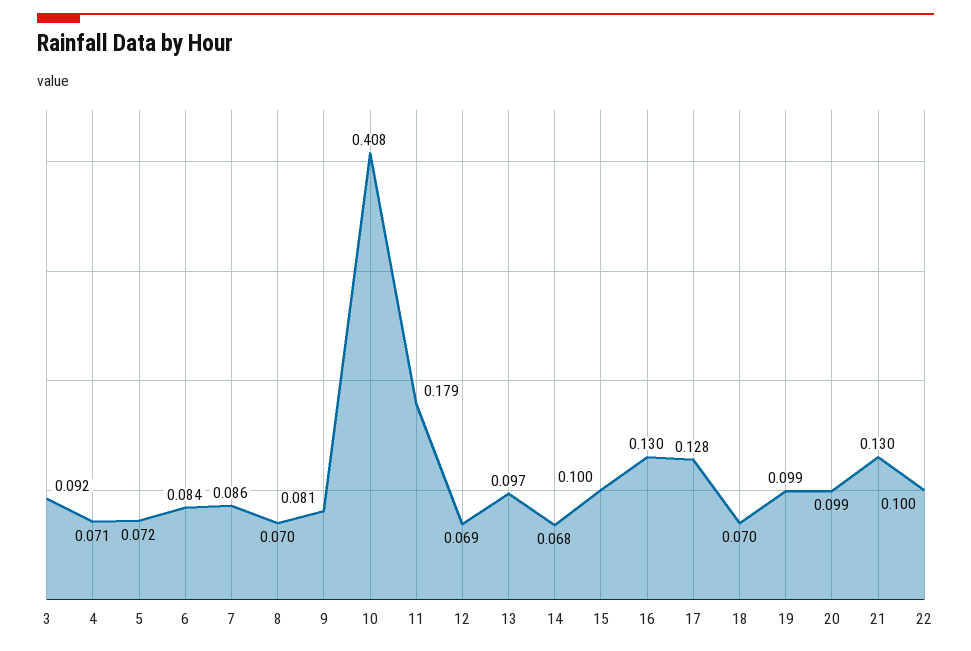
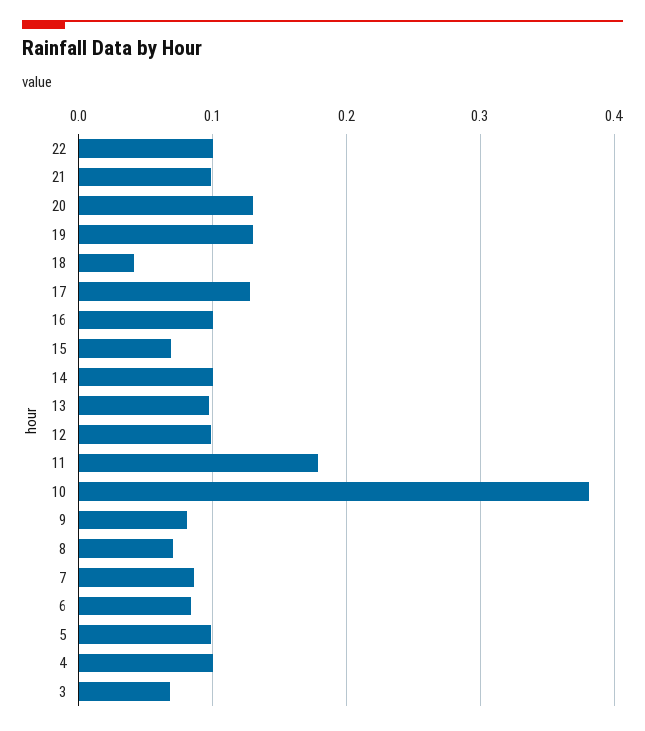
3: 0.092 -> 0.07
4: 0.071 -> 0.1
5: 0.072 -> 0.1
10: 0.408 -> 0.38
12: 0.069 -> 0.1
14: 0.068 -> 0.1
15: 0.1 -> 0.07
16: 0.13 -> 0.1
18: 0.07 -> 0.04
19: 0.099 -> 0.13
20: 0.099 -> 0.13
21: 0.13 -> 0.1

